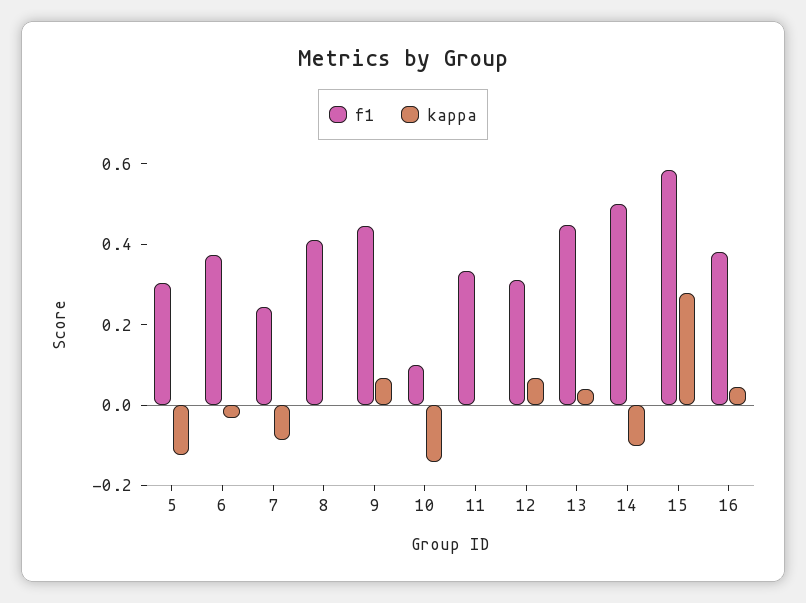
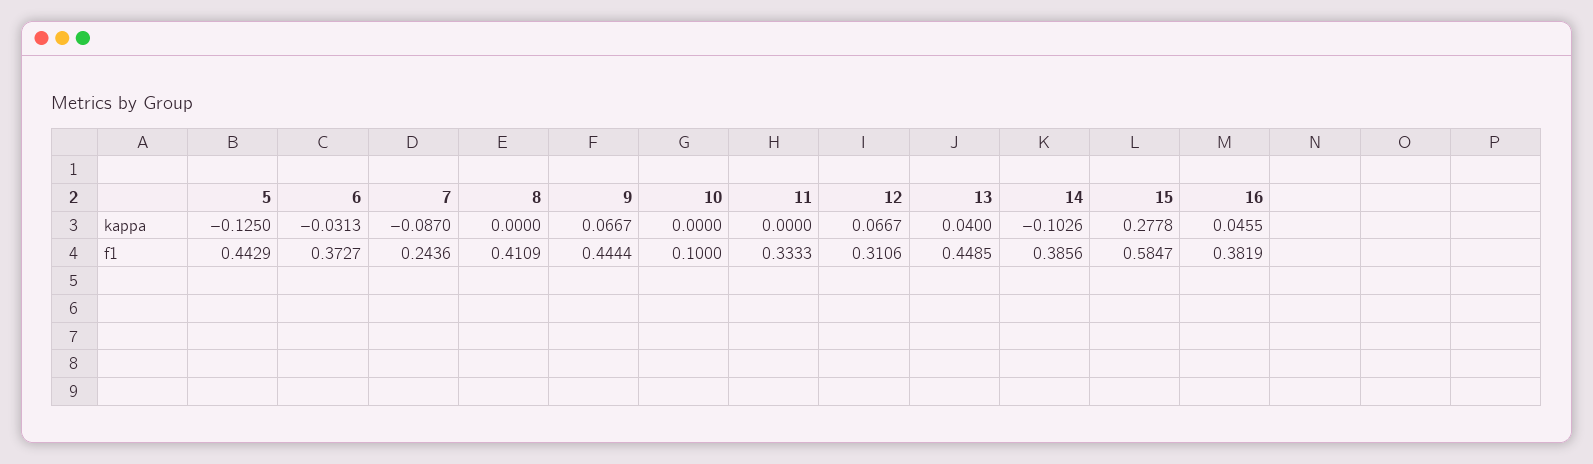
f1, 5: 0.3 -> 0.4429
kappa, 10: -0.15 -> 0
f1, 14: 0.5 -> 0.3856

